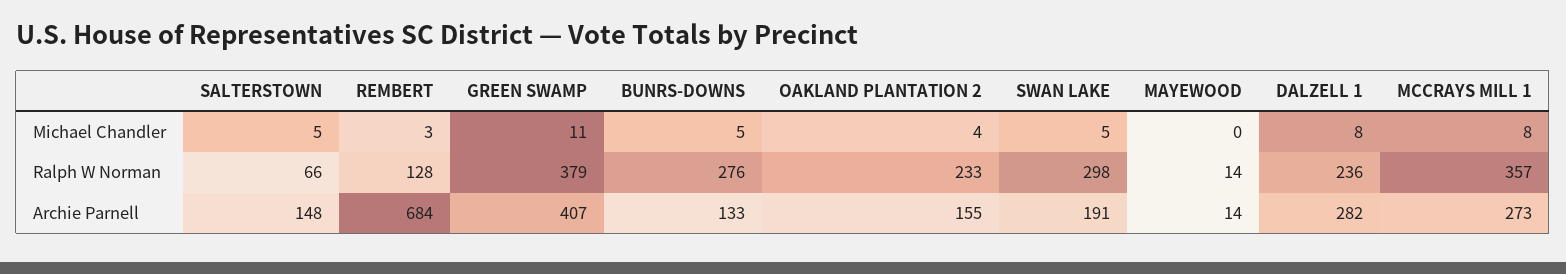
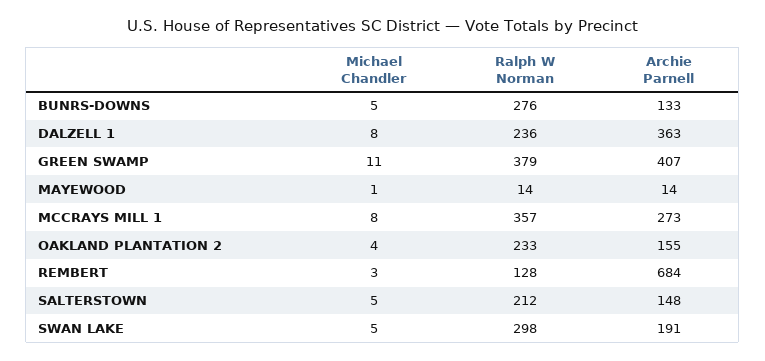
MAYEWOOD, Michael Chandler: 0 -> 1
SALTERSTOWN, Ralph W Norman: 66 -> 212
DALZELL 1, Archie Parnell: 282 -> 363

